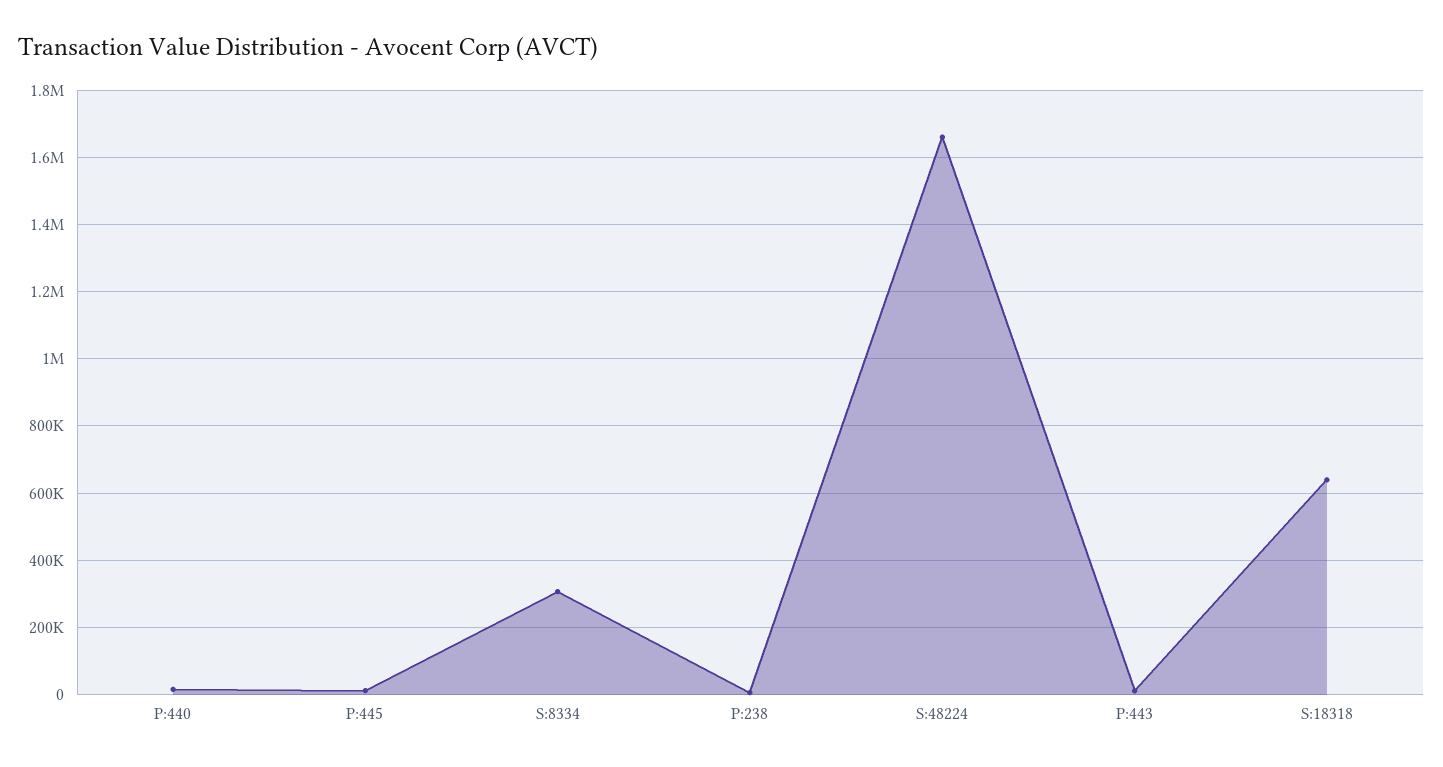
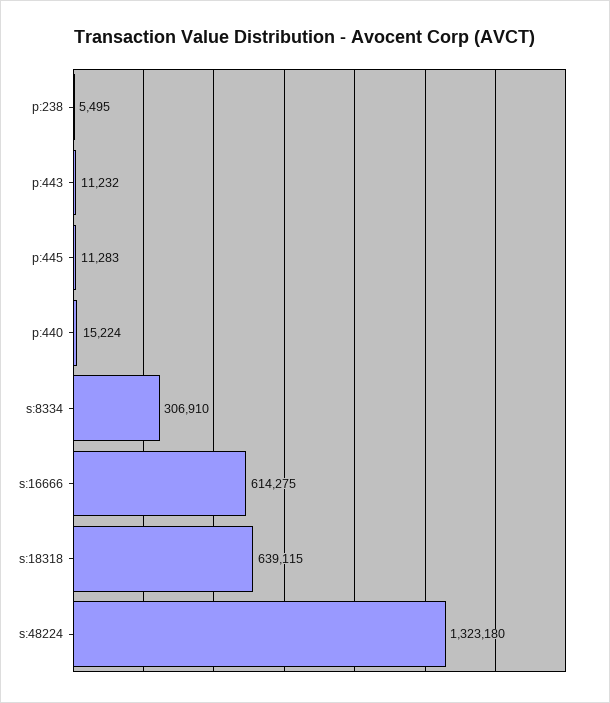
S:48224: 1660000 -> 1323180
s:16666: none -> 614275

